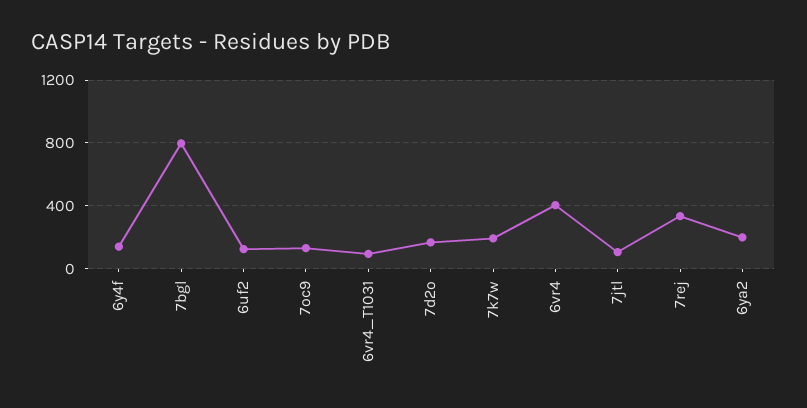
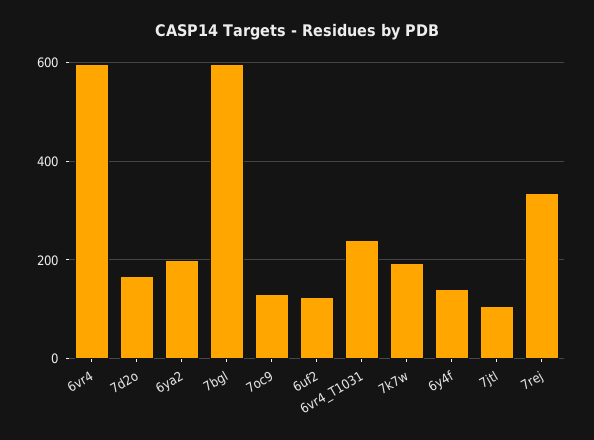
7bgl: 800 -> 600
6vr4_T1031: 100 -> 240
6vr4: 400 -> 600

